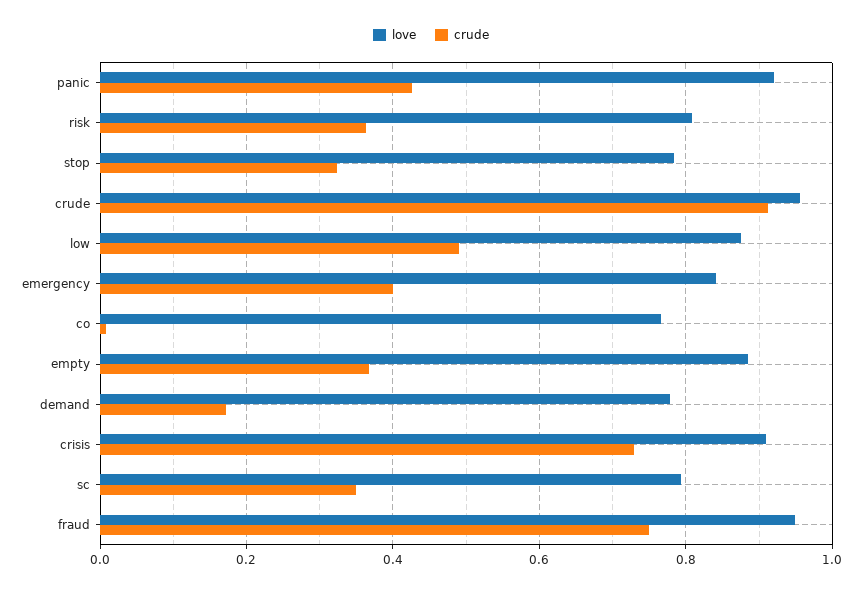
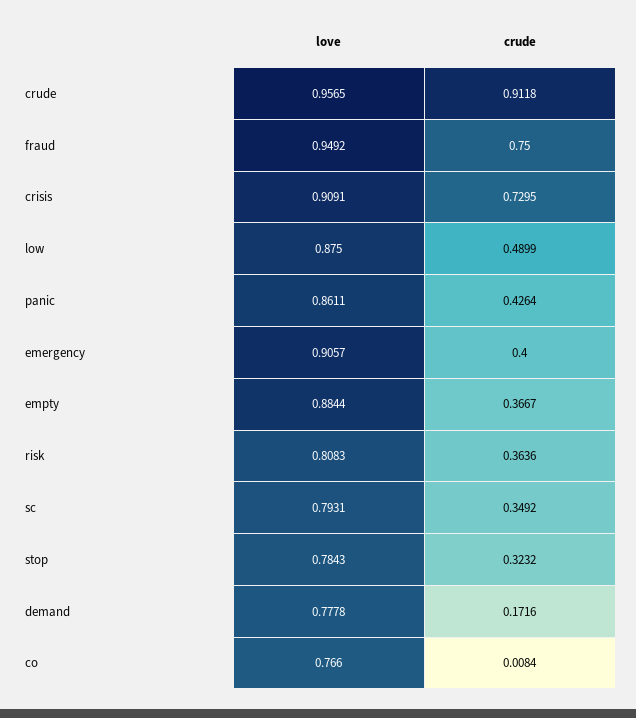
love, panic: 0.92 -> 0.8611
love, emergency: 0.84 -> 0.9057

